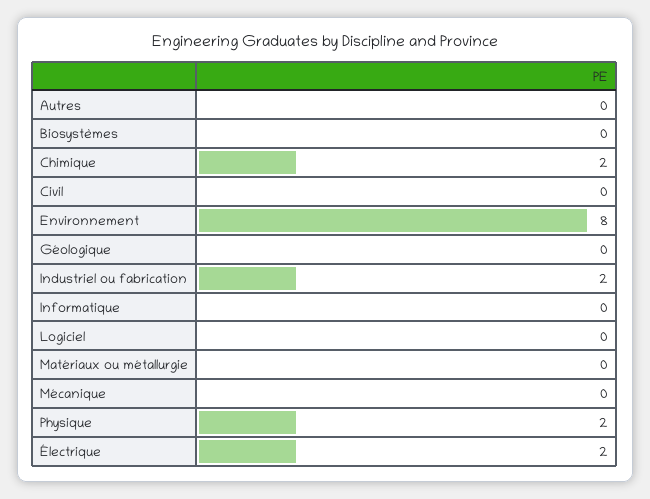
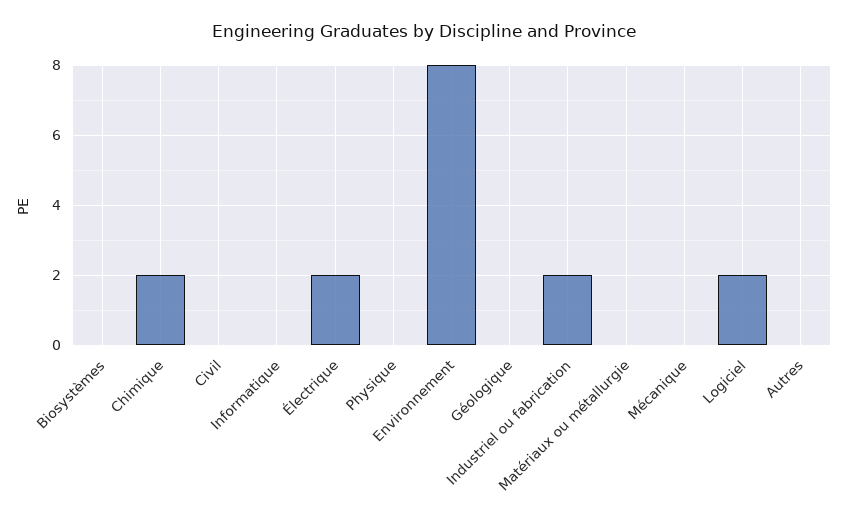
Logiciel: 0 -> 2
Physique: 2 -> 0

